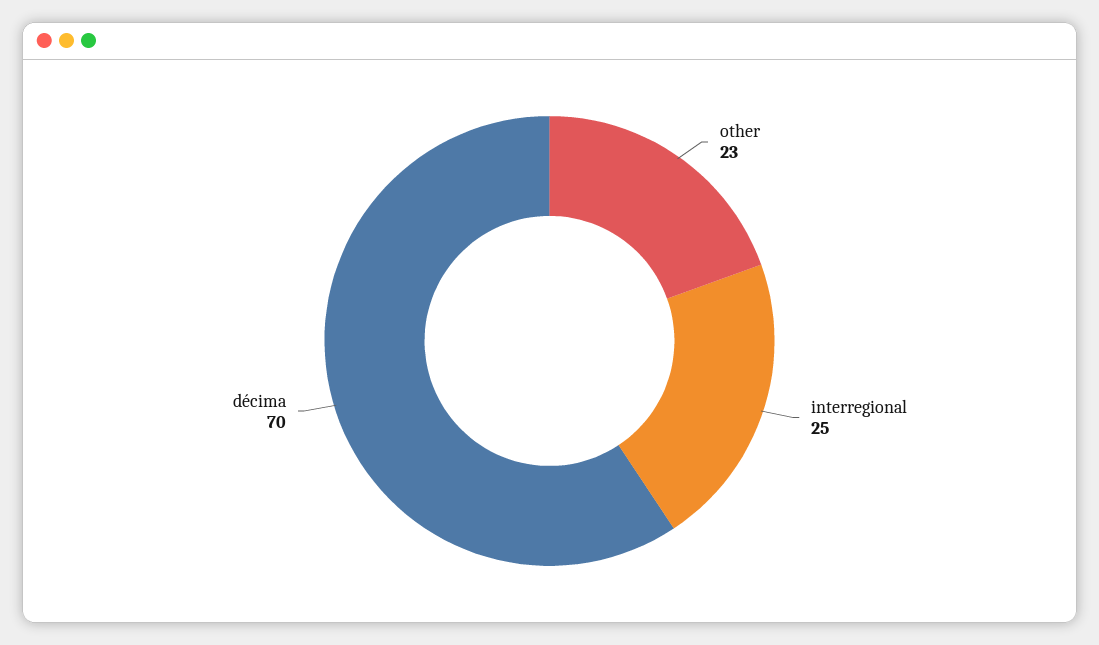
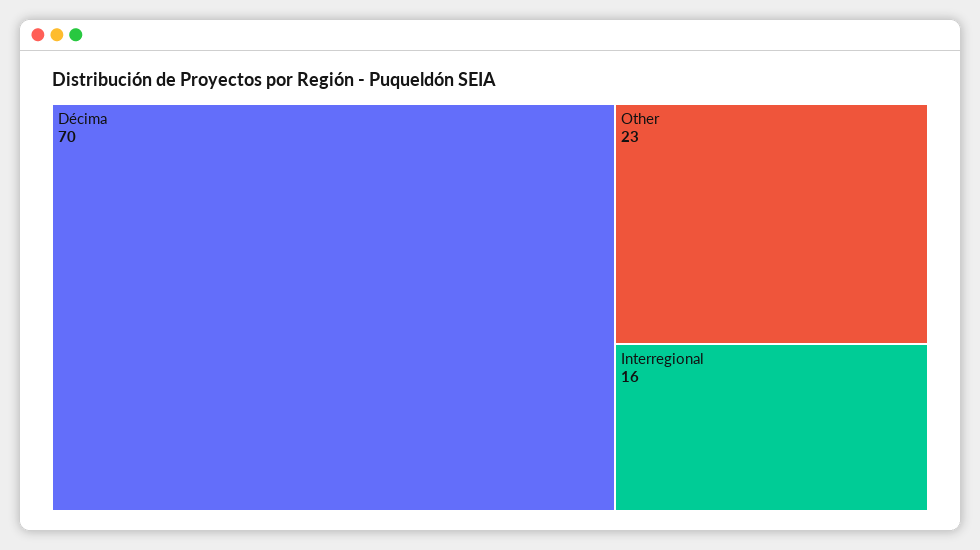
interregional: 25 -> 16

